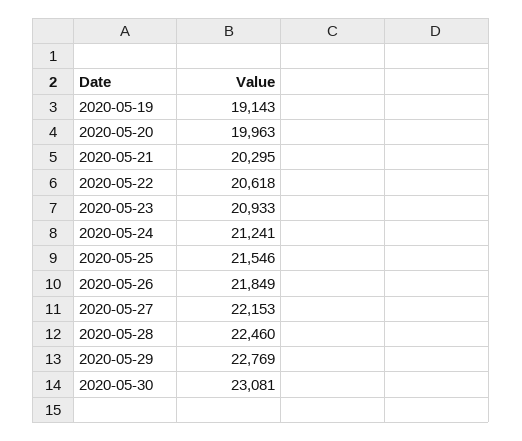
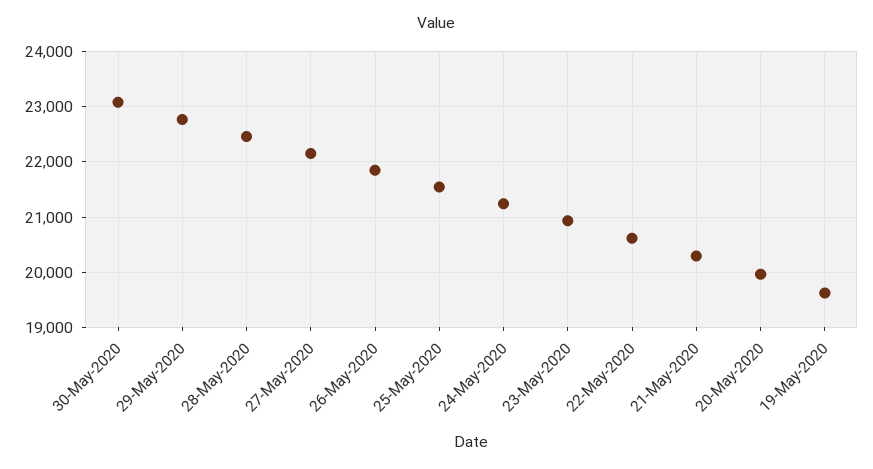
2020-05-19: 19143 -> 19600

